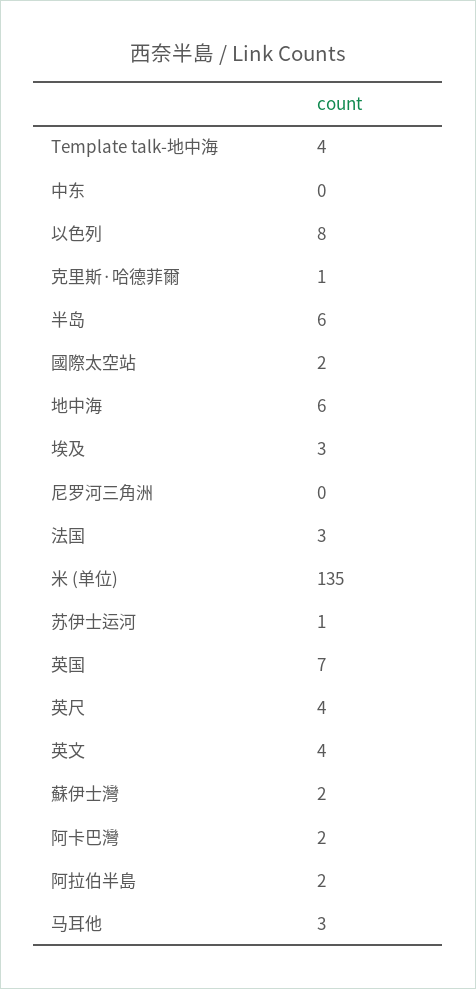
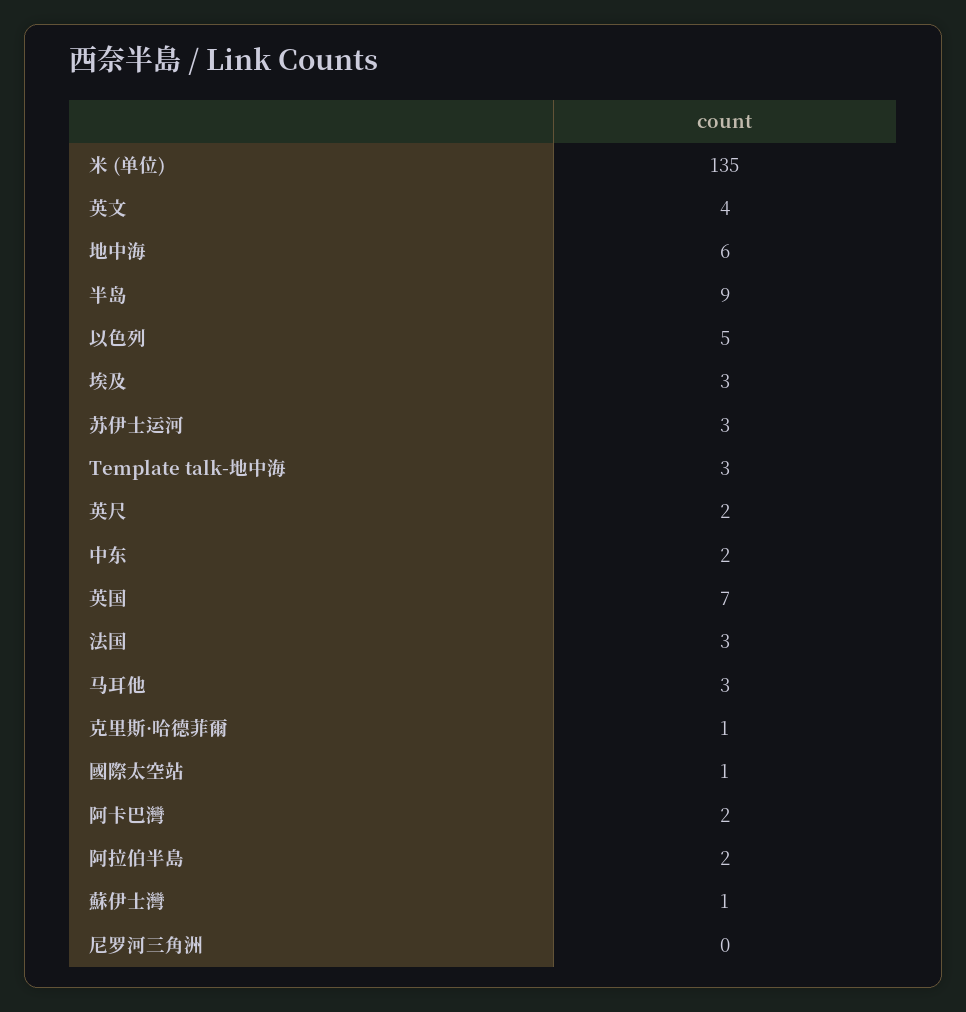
Template talk-地中海: 4 -> 3
中东: 0 -> 2
以色列: 8 -> 5
半岛: 6 -> 9
國際太空站: 2 -> 1
苏伊士运河: 1 -> 3
英尺: 4 -> 2
蘇伊士灣: 2 -> 1

